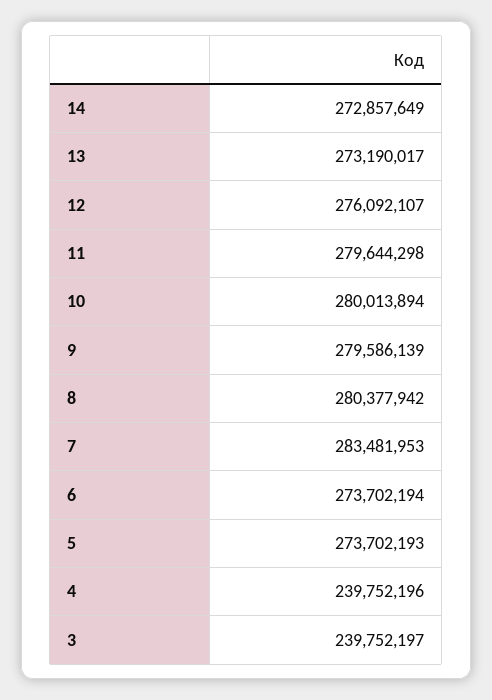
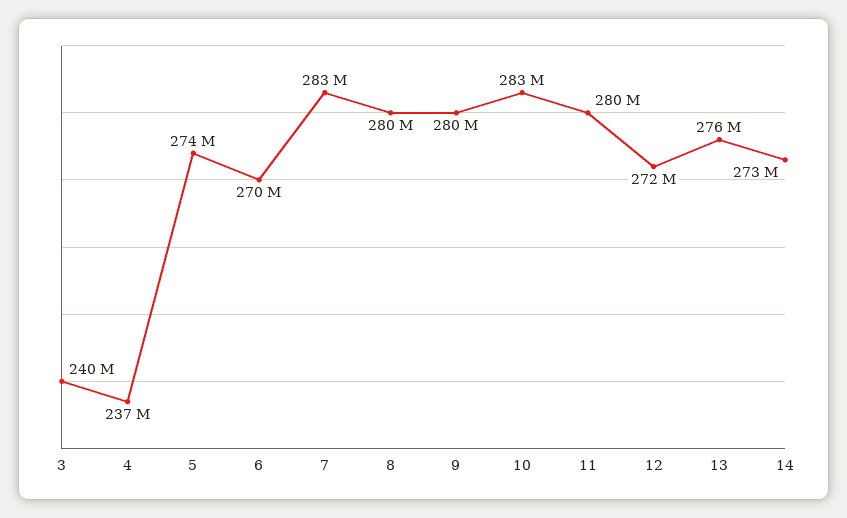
13: 273190017 -> 276000000
12: 276092107 -> 272000000
10: 280013894 -> 283000000
6: 273702194 -> 270000000
4: 239752196 -> 237000000

